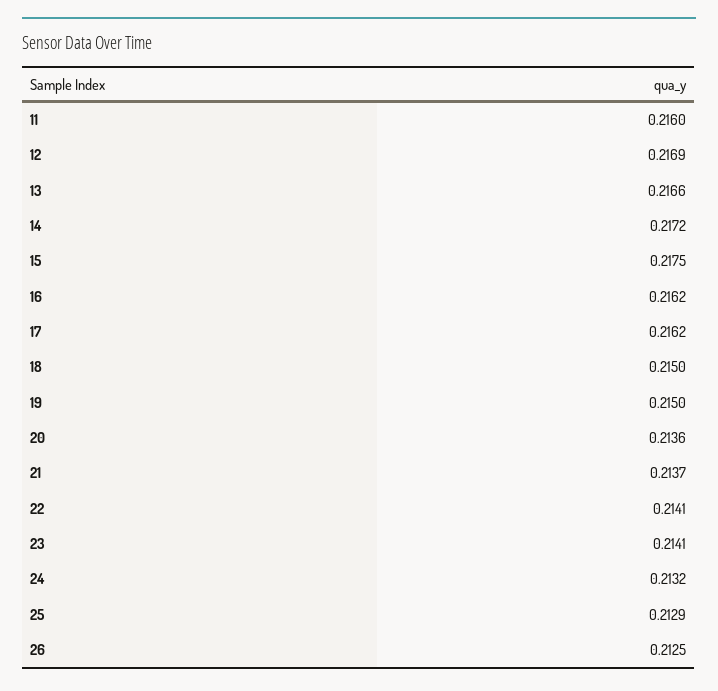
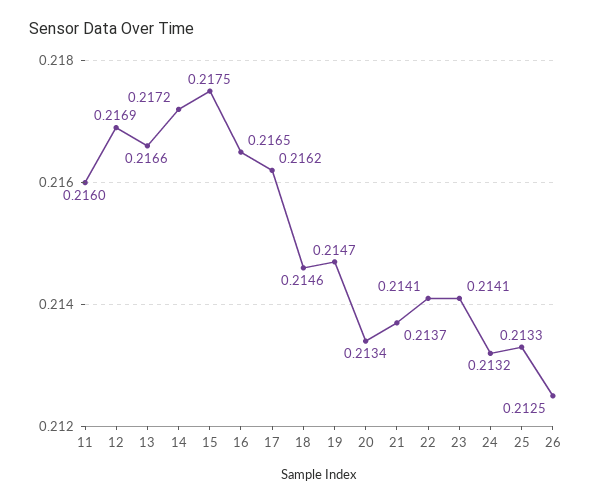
16: 0.2162 -> 0.2165
18: 0.215 -> 0.2146
19: 0.215 -> 0.2147
20: 0.2136 -> 0.2134
25: 0.2129 -> 0.2133

